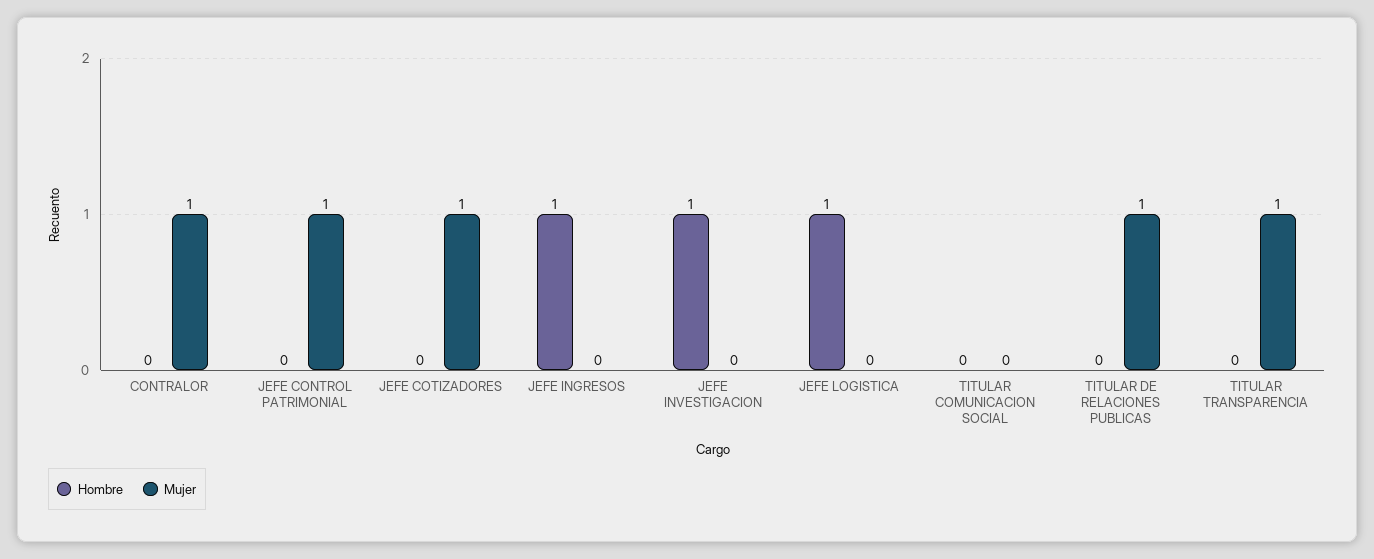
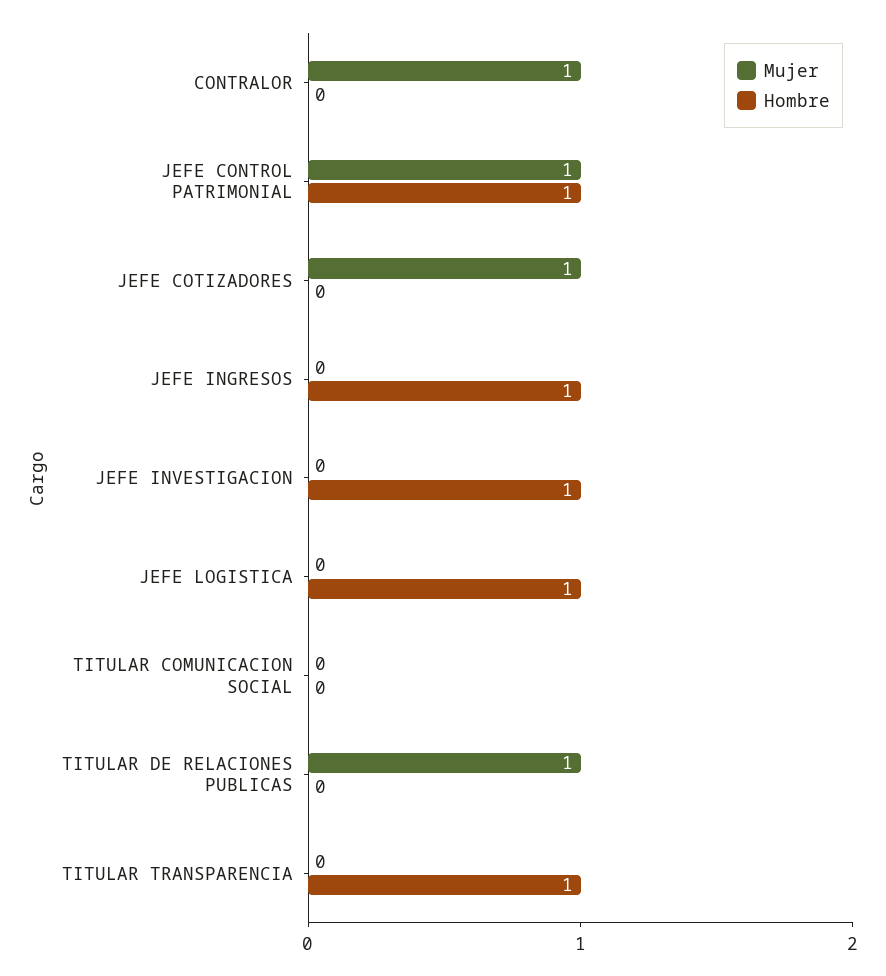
Hombre, JEFE CONTROL PATRIMONIAL: 0 -> 1
Hombre, TITULAR TRANSPARENCIA: 0 -> 1
Mujer, TITULAR TRANSPARENCIA: 1 -> 0

